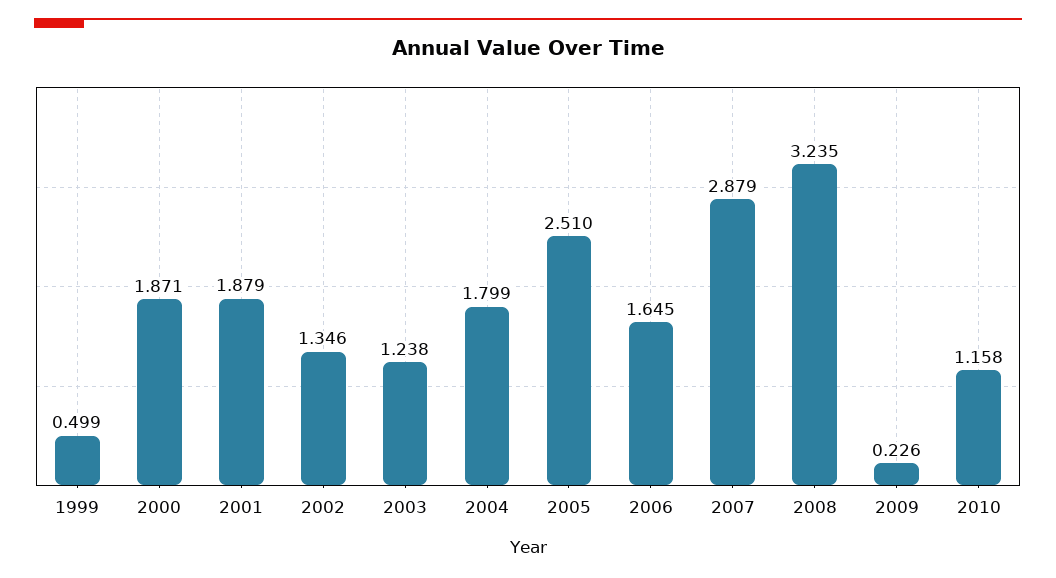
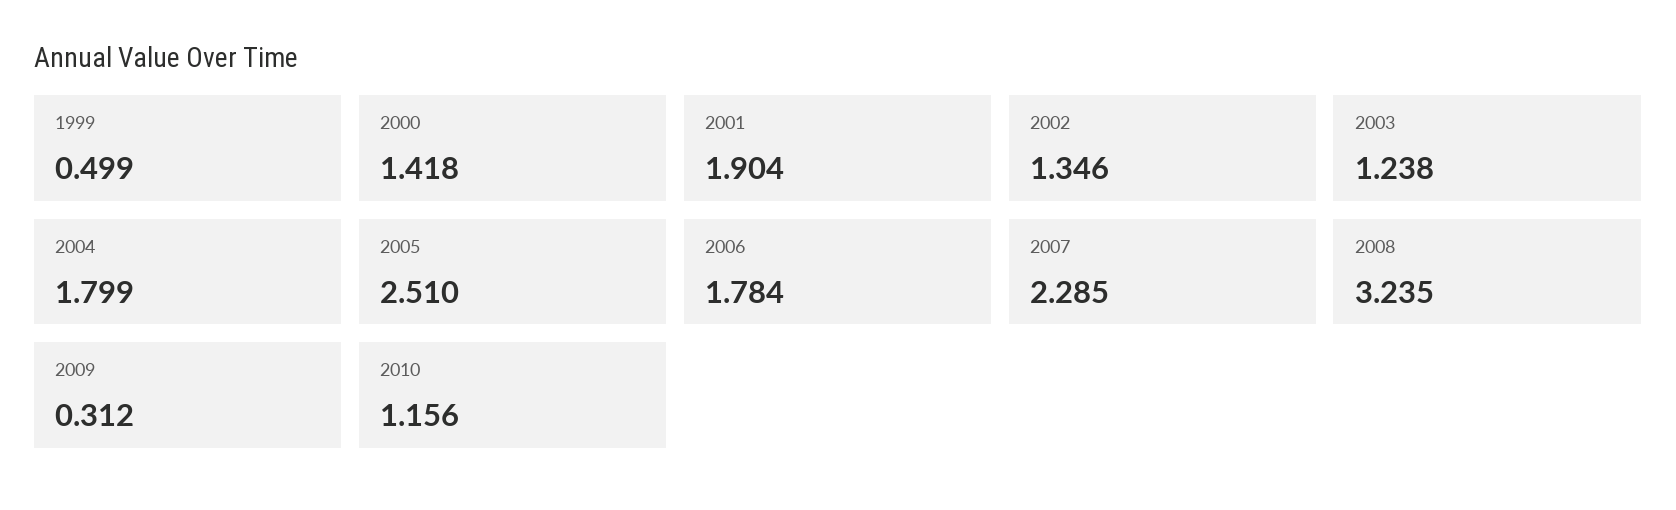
2000: 1.871 -> 1.418
2001: 1.879 -> 1.904
2006: 1.645 -> 1.784
2007: 2.879 -> 2.285
2009: 0.226 -> 0.312
2010: 1.158 -> 1.156

